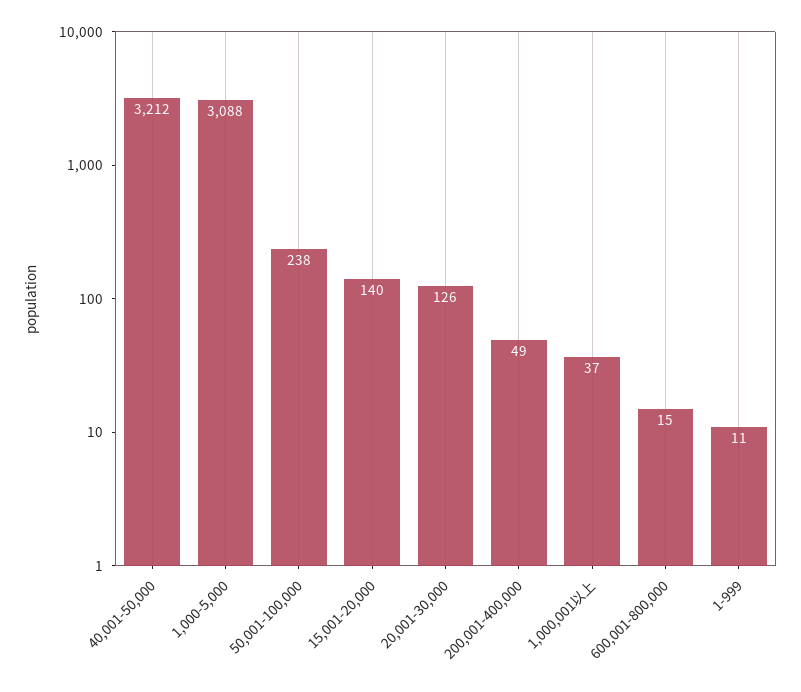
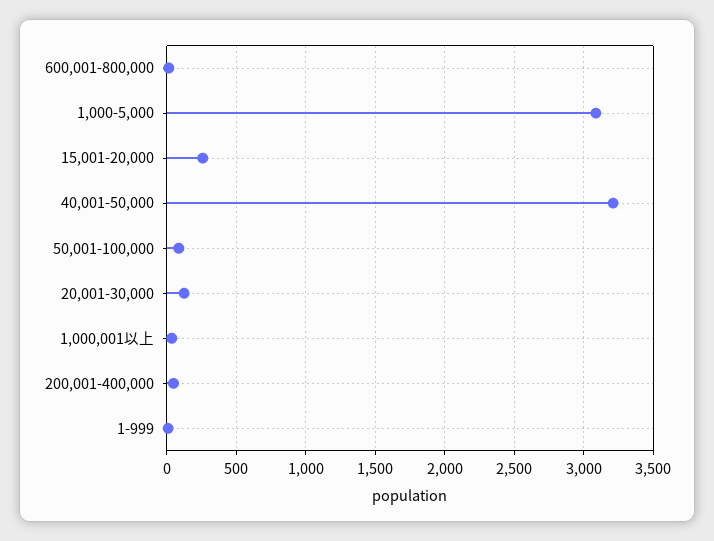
50,001-100,000: 238 -> 100
15,001-20,000: 140 -> 250

